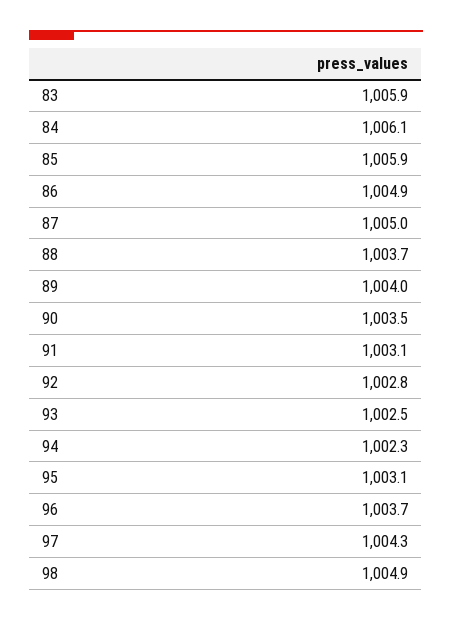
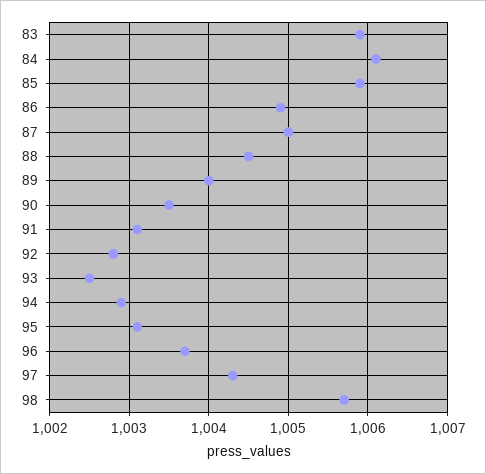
88: 1003.7 -> 1004.5
94: 1002.3 -> 1002.9
98: 1004.9 -> 1005.7

